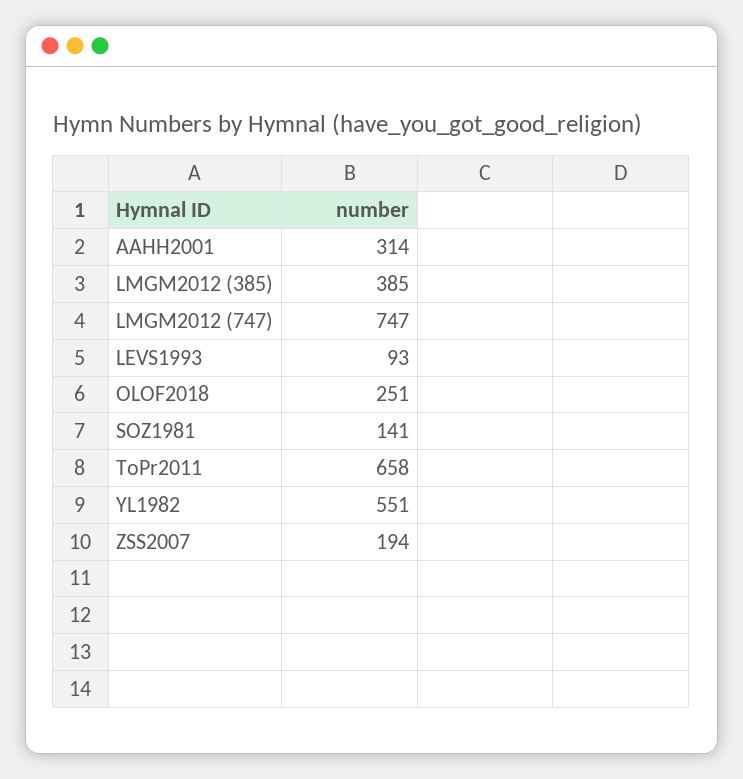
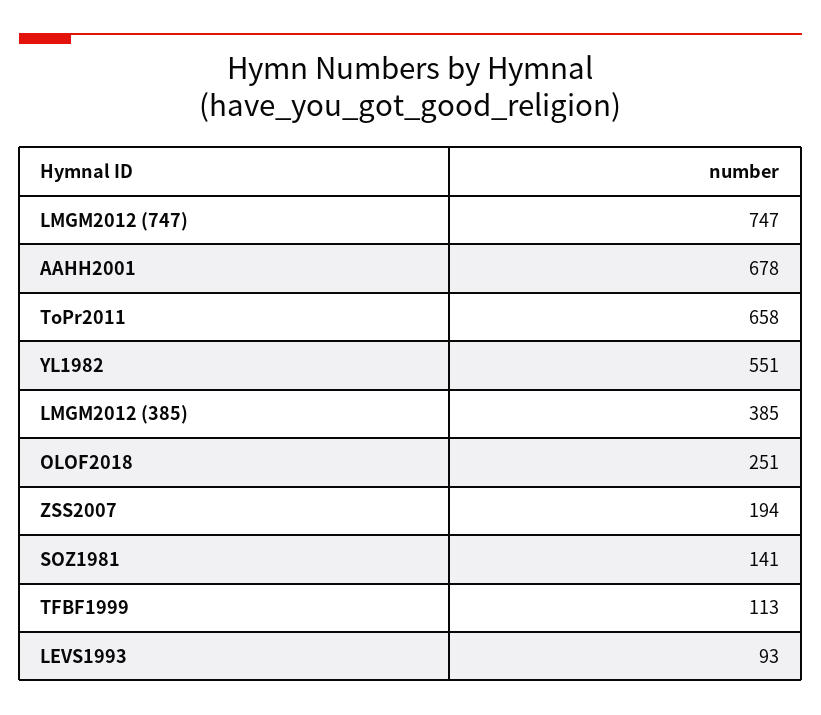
AAHH2001: 314 -> 678
TFBF1999: none -> 113

